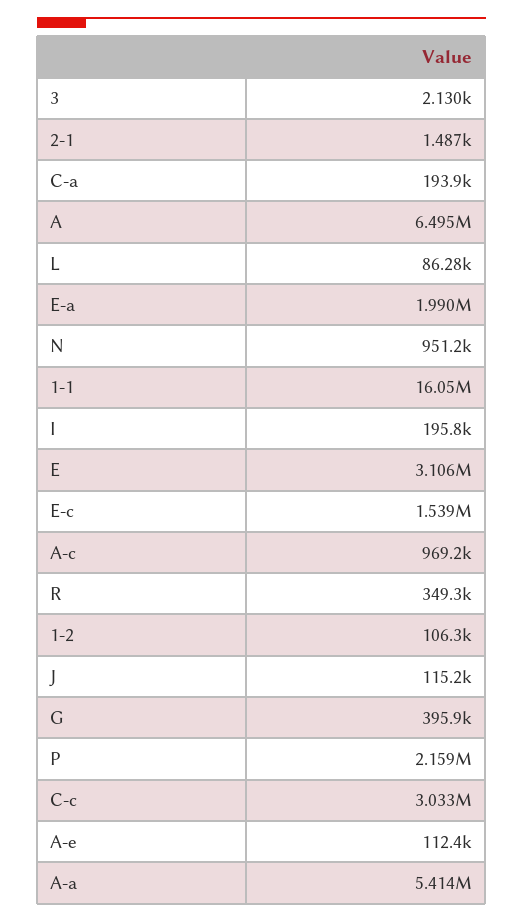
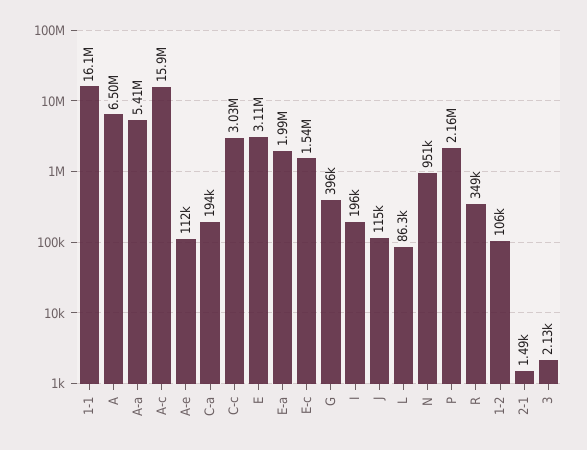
A-c: 969200 -> 15900000

